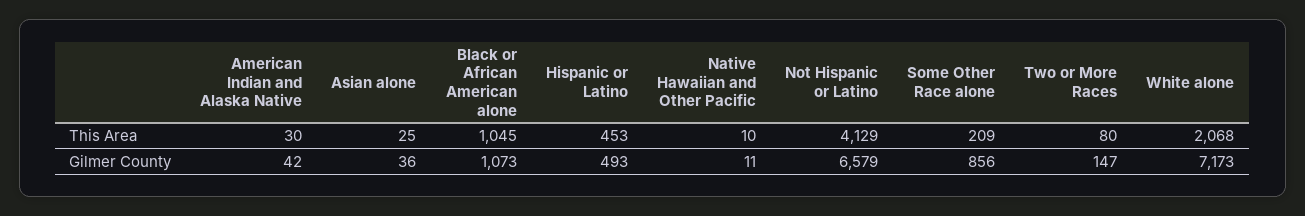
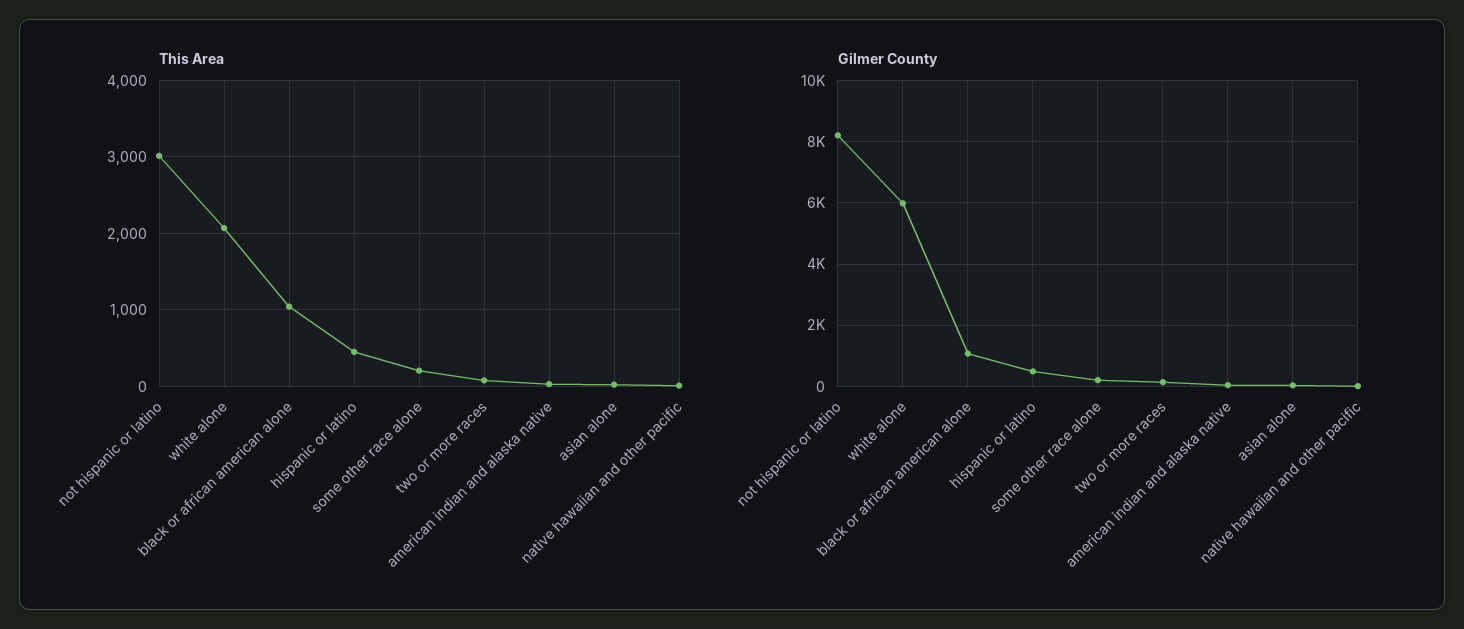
This Area, Not Hispanic or Latino: 4129 -> 3000
Gilmer County, Not Hispanic or Latino: 6579 -> 8200
Gilmer County, Some Other Race alone: 856 -> 200
Gilmer County, White alone: 7173 -> 6000

